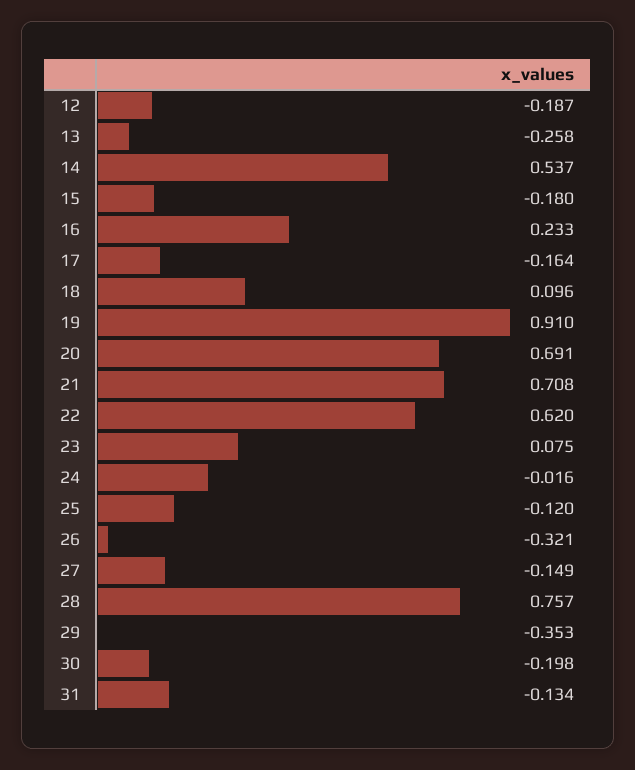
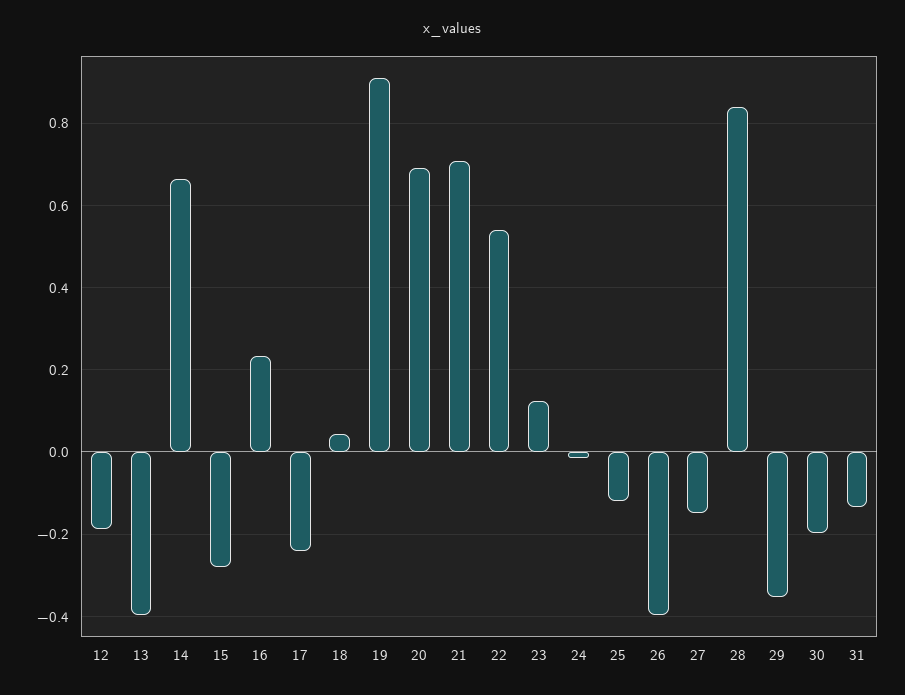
13: -0.258 -> -0.4
14: 0.537 -> 0.66
15: -0.18 -> -0.28
17: -0.164 -> -0.24
18: 0.096 -> 0.04
22: 0.62 -> 0.54
23: 0.075 -> 0.12
26: -0.321 -> -0.4
28: 0.757 -> 0.84

